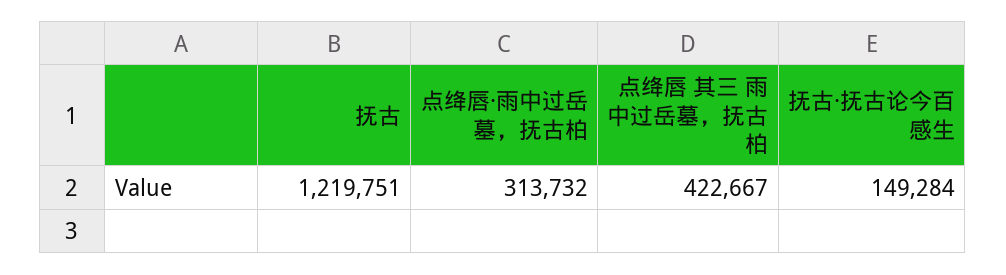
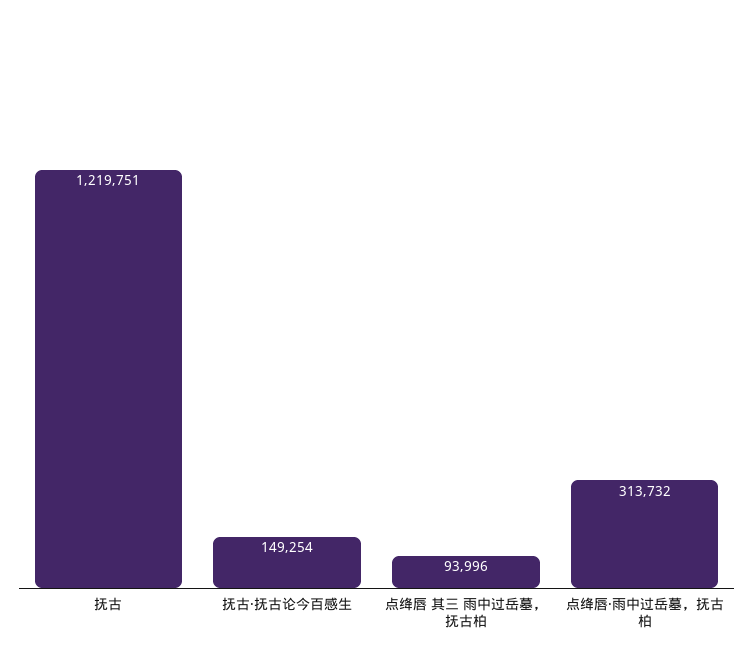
点绛唇 其三 雨中过岳墓，抚古柏: 422667 -> 93996
抚古·抚古论今百感生: 149284 -> 149254

